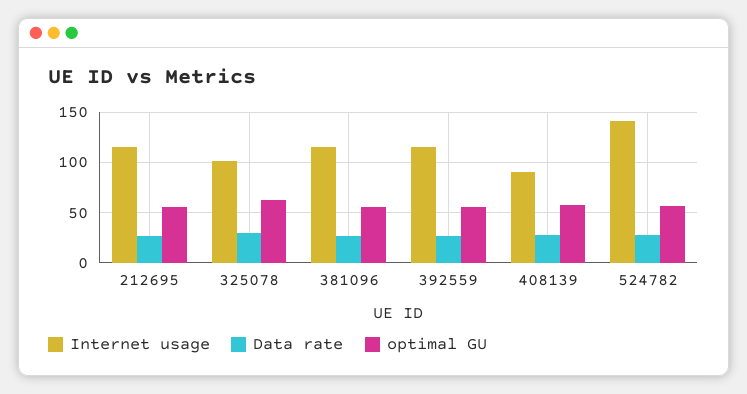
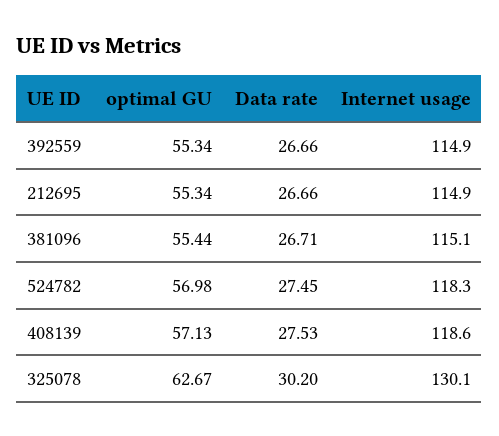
Internet usage, 325078: 100 -> 130.1
Internet usage, 408139: 90 -> 118.6
Internet usage, 524782: 140 -> 118.3

